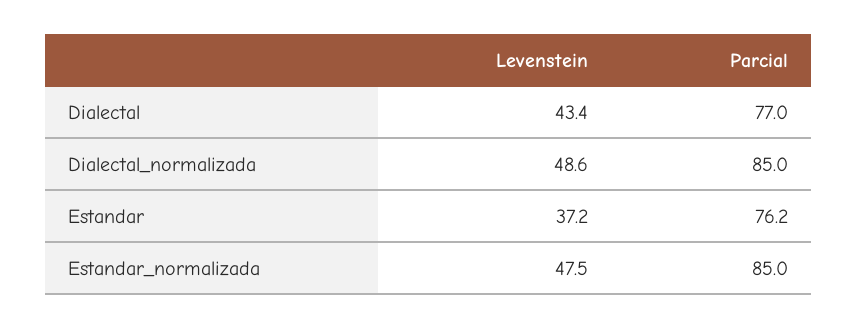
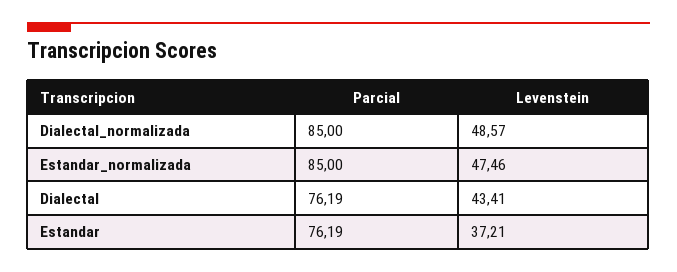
Parcial, Dialectal: 77 -> 76.19

